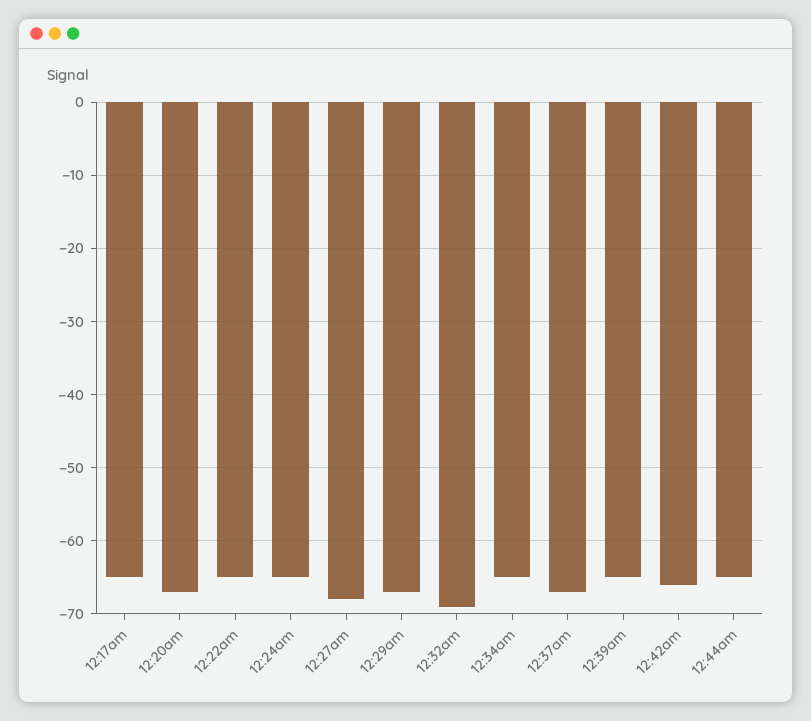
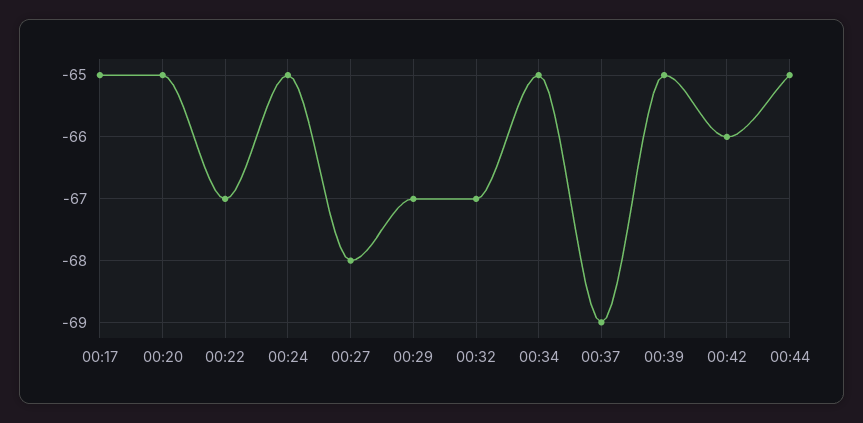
12:20am: -67 -> -65
12:22am: -65 -> -67
12:32am: -69 -> -67
12:37am: -67 -> -69

